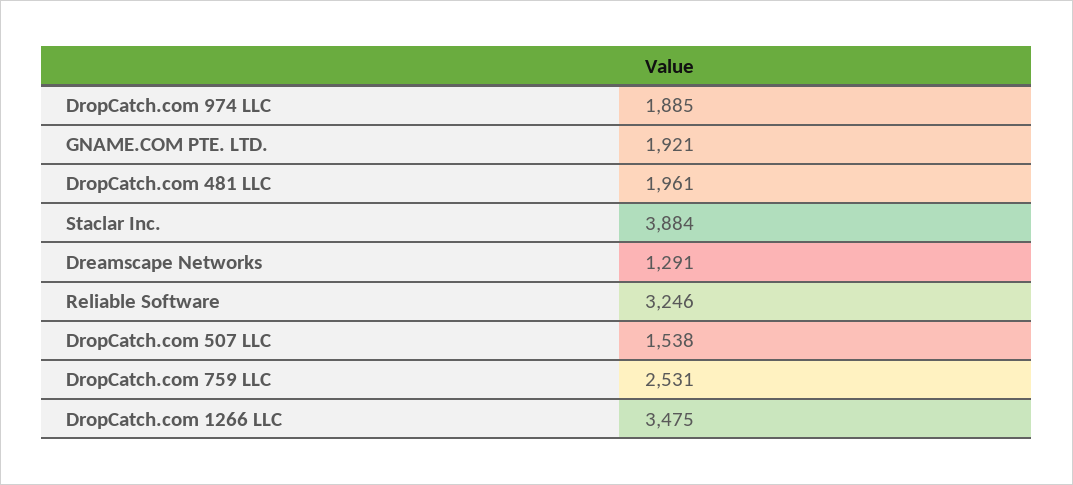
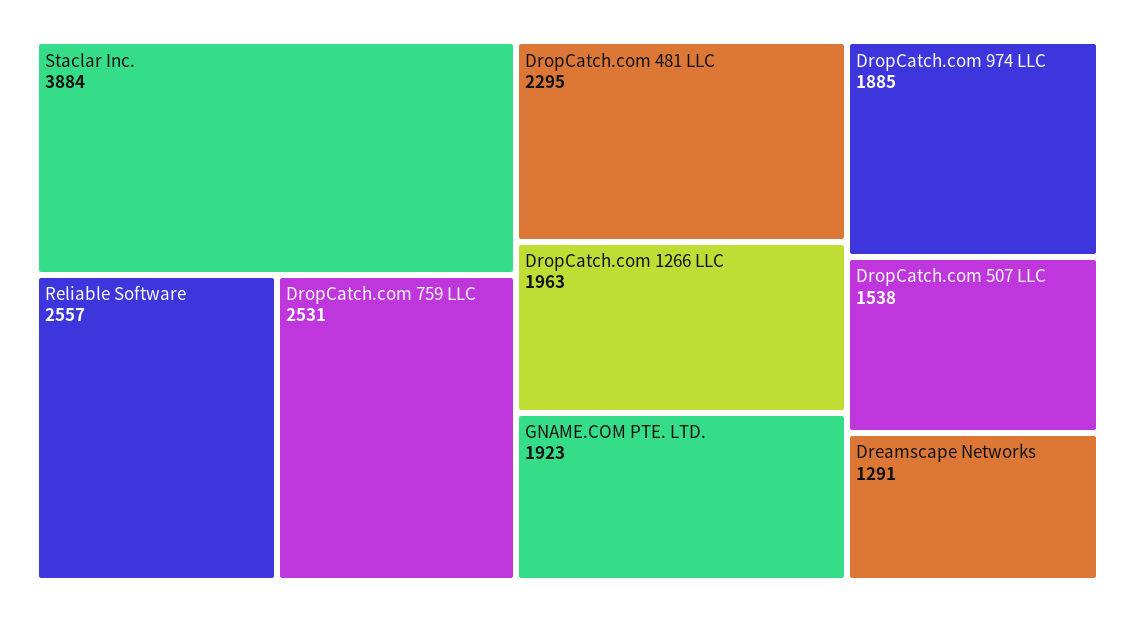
GNAME.COM PTE. LTD.: 1921 -> 1923
DropCatch.com 481 LLC: 1961 -> 2295
Reliable Software: 3246 -> 2557
DropCatch.com 1266 LLC: 3475 -> 1963

